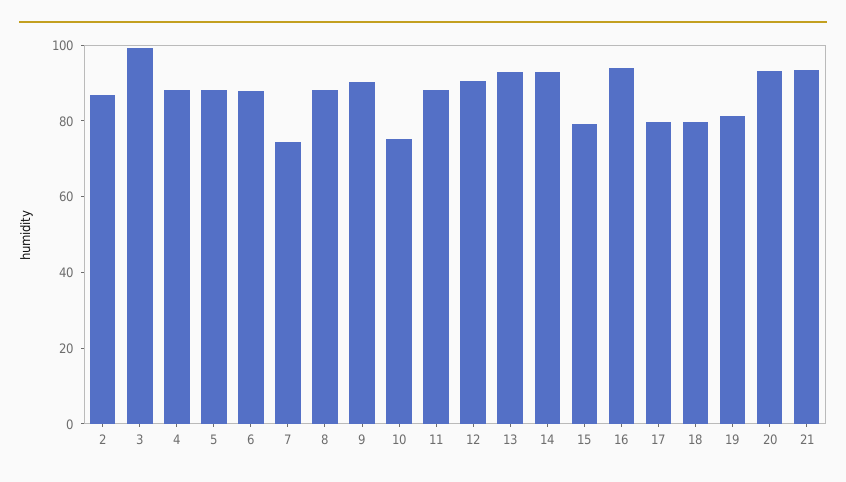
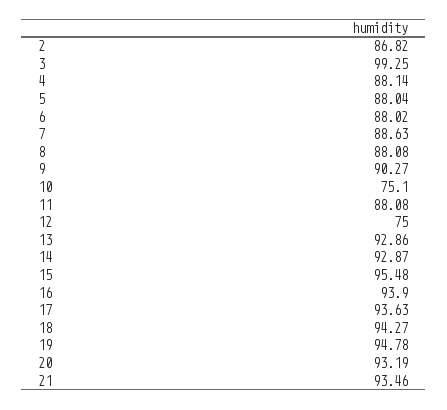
7: 75 -> 88.63
12: 90 -> 75
15: 80 -> 95.48
17: 80 -> 93.63
18: 80 -> 94.27
19: 80 -> 94.78

